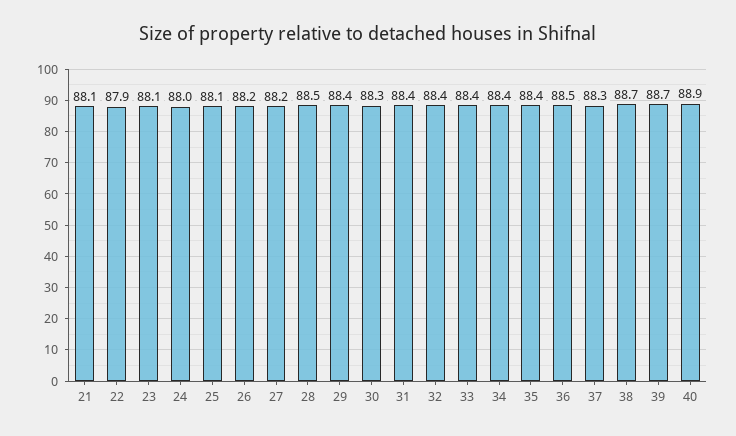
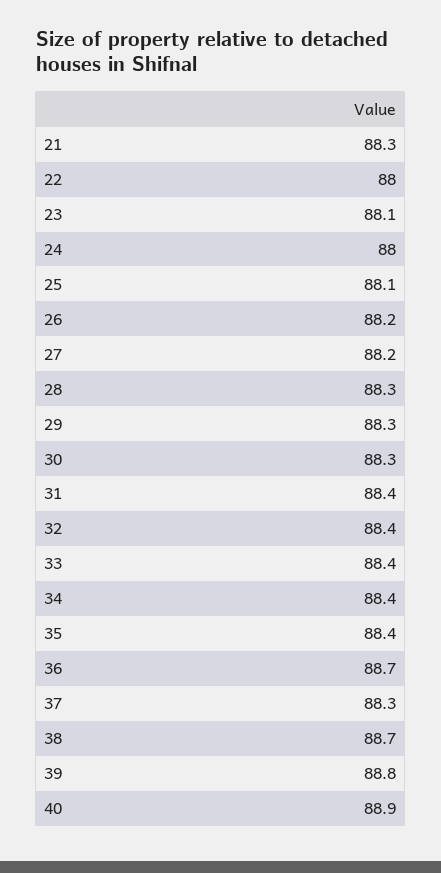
21: 88.1 -> 88.3
22: 87.9 -> 88
28: 88.5 -> 88.3
29: 88.4 -> 88.3
36: 88.5 -> 88.7
39: 88.7 -> 88.8

